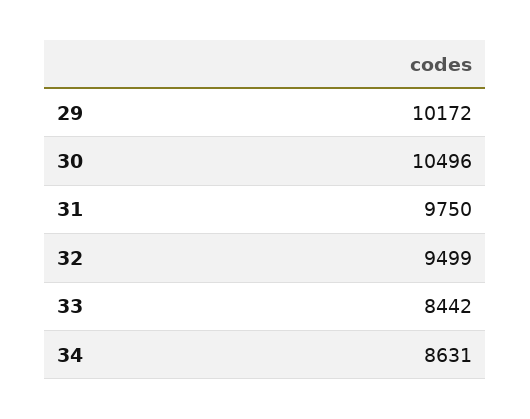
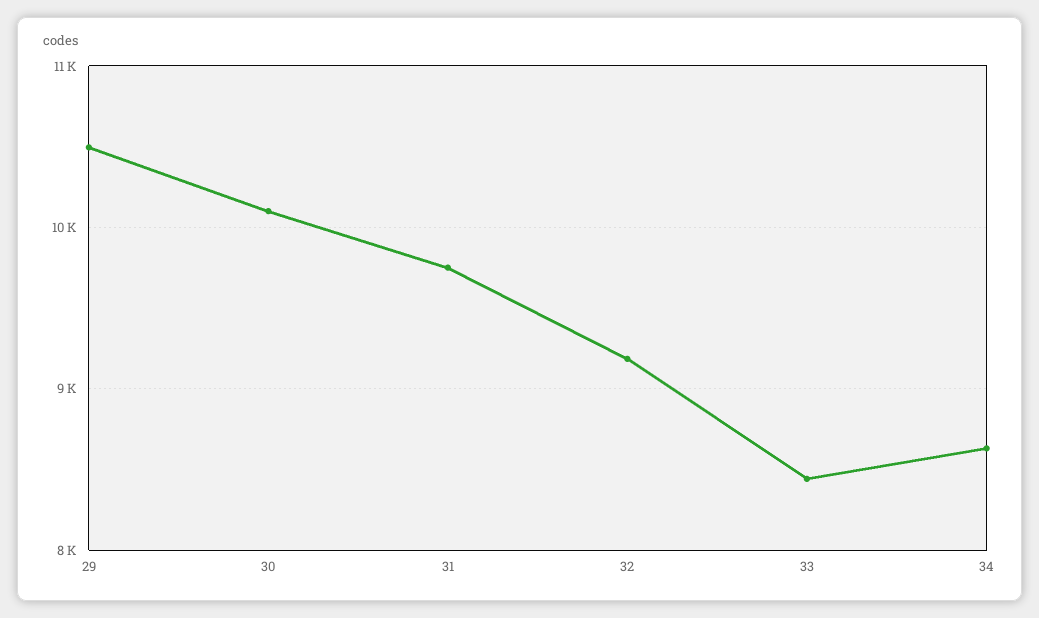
29: 10172 -> 10500
30: 10496 -> 10100
32: 9499 -> 9200

